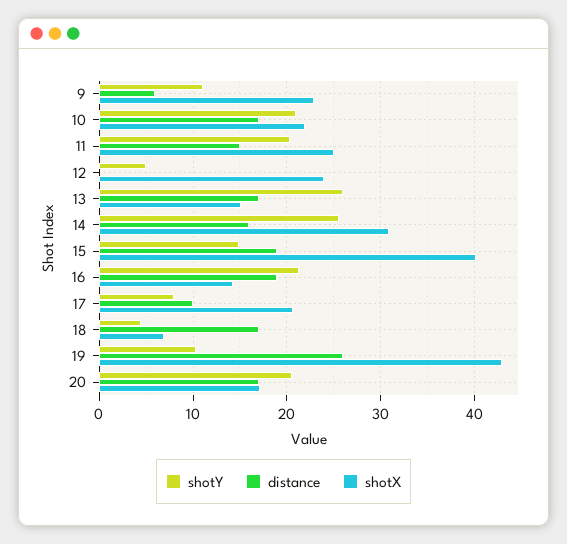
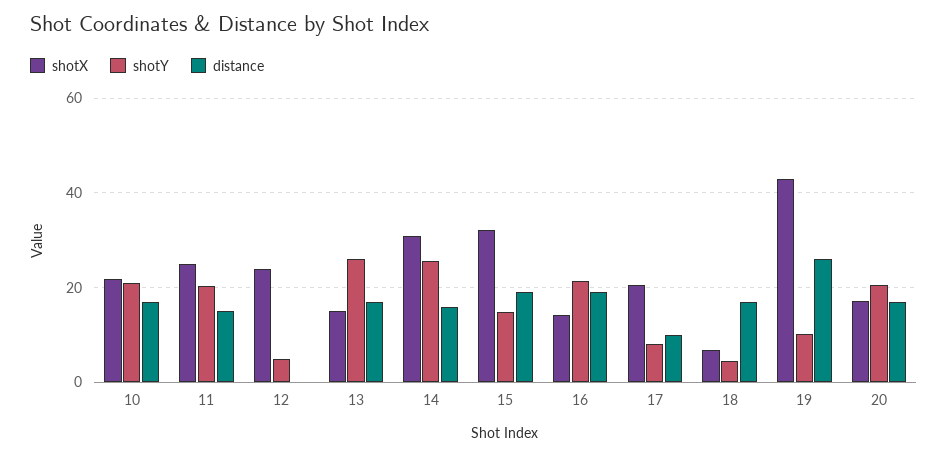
shotY, 9: 11 -> none
distance, 9: 6 -> none
shotX, 9: 23 -> none
shotX, 15: 40 -> 32

